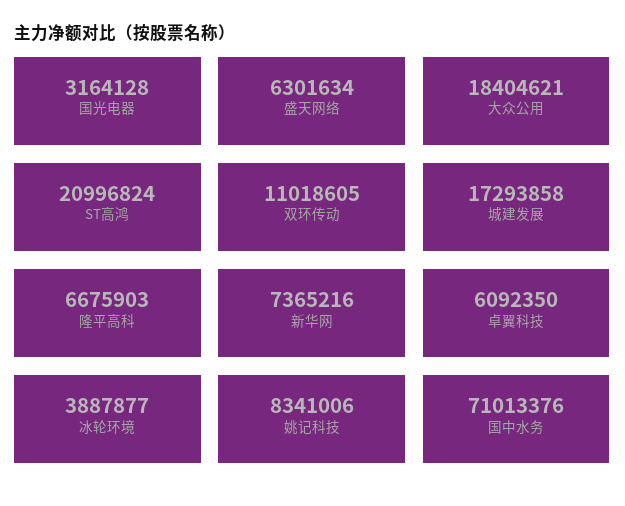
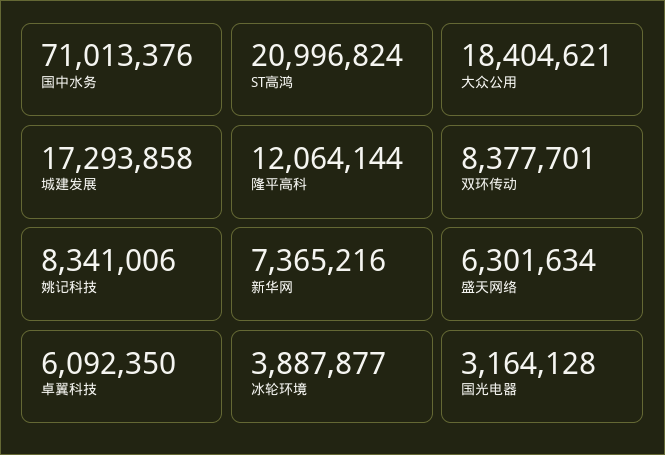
双环传动: 11018605 -> 8377701
隆平高科: 6675903 -> 12064144

